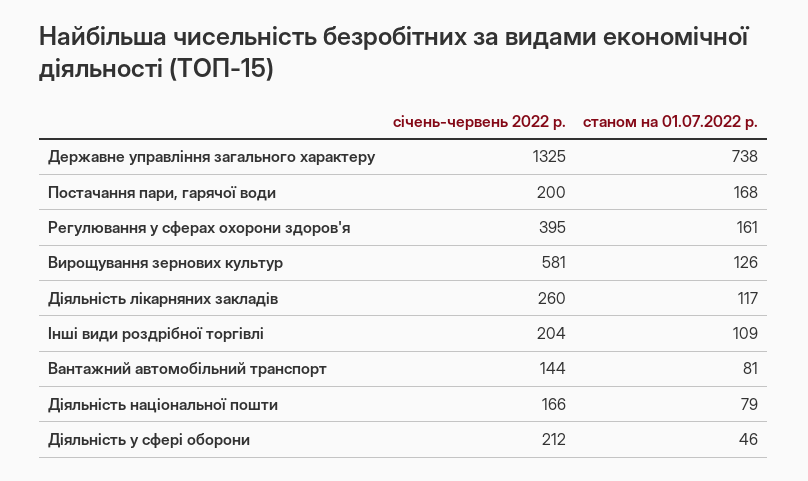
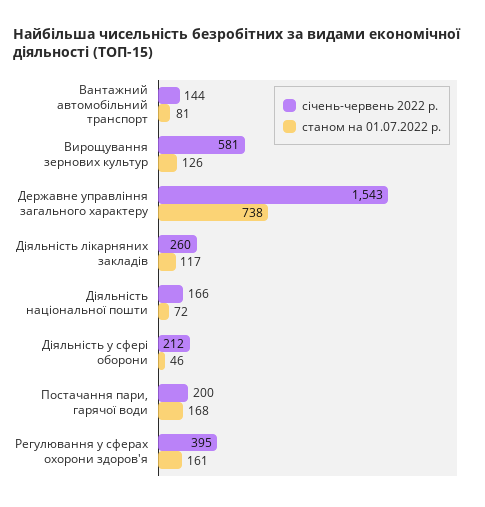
січень-червень 2022 р., Державне управління загального характеру: 1325 -> 1543
січень-червень 2022 р., Інші види роздрібної торгівлі: 204 -> none
станом на 01.07.2022 р., Інші види роздрібної торгівлі: 109 -> none
станом на 01.07.2022 р., Діяльність національної пошти: 79 -> 72

